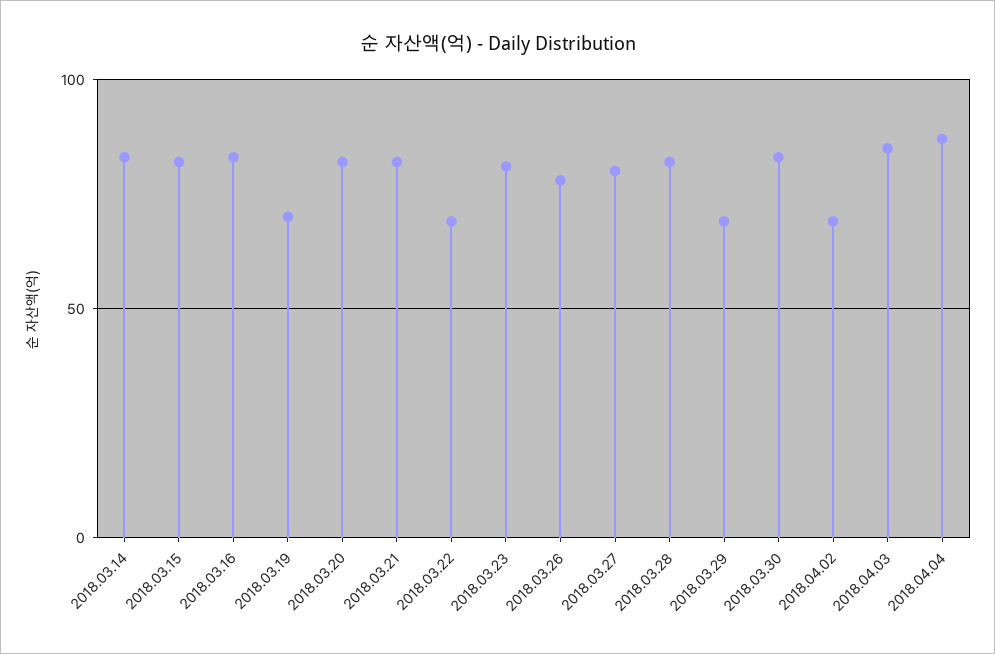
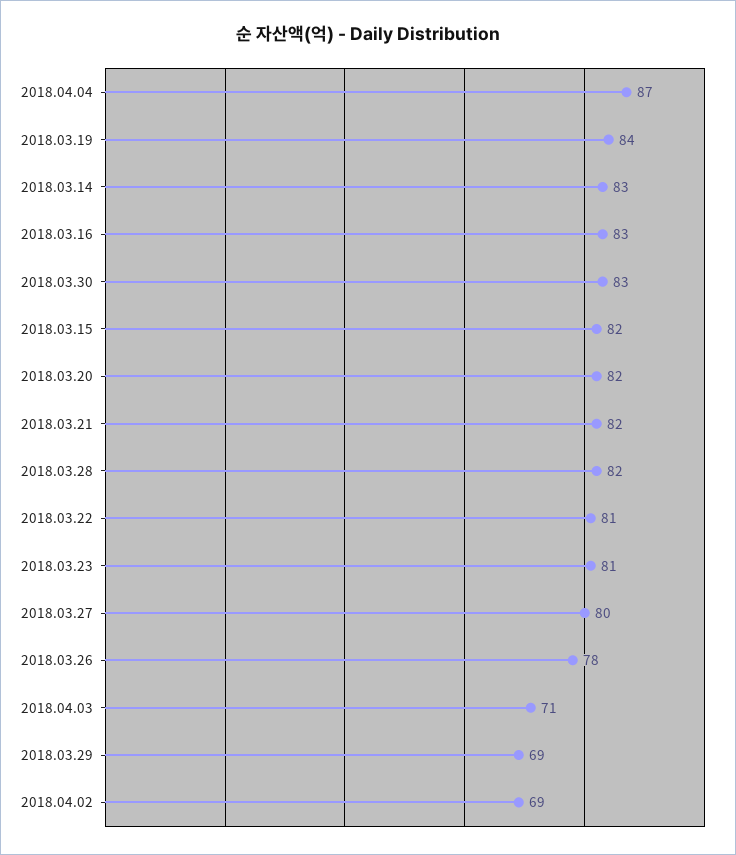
2018.03.19: 70 -> 84
2018.03.22: 70 -> 81
2018.04.03: 85 -> 71

